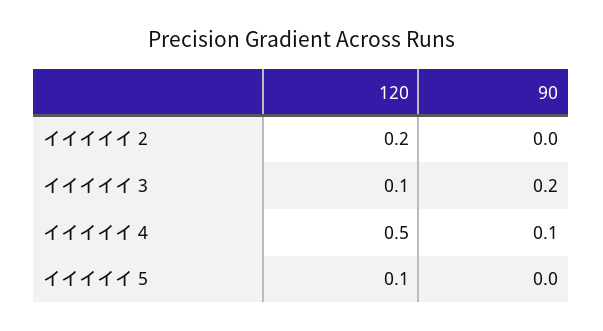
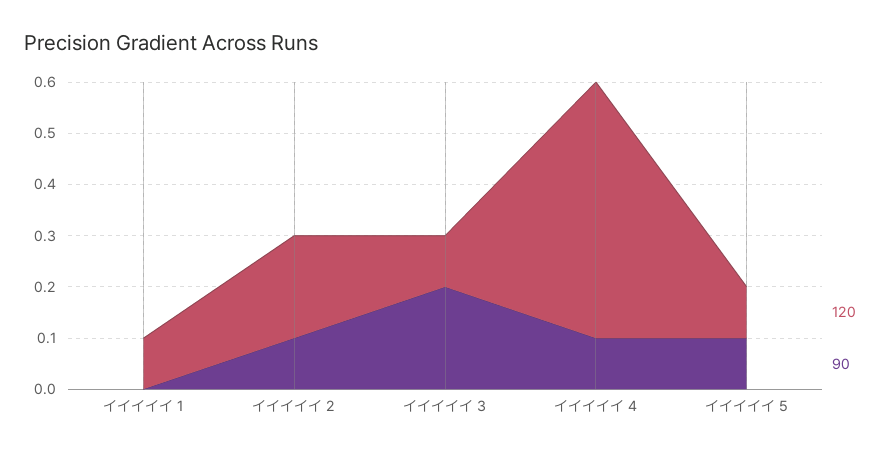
90, イイイイイ 2: 0 -> 0.1
90, イイイイイ 5: 0 -> 0.1
120, イイイイイ 1: none -> 0.1
90, イイイイイ 1: none -> 0

